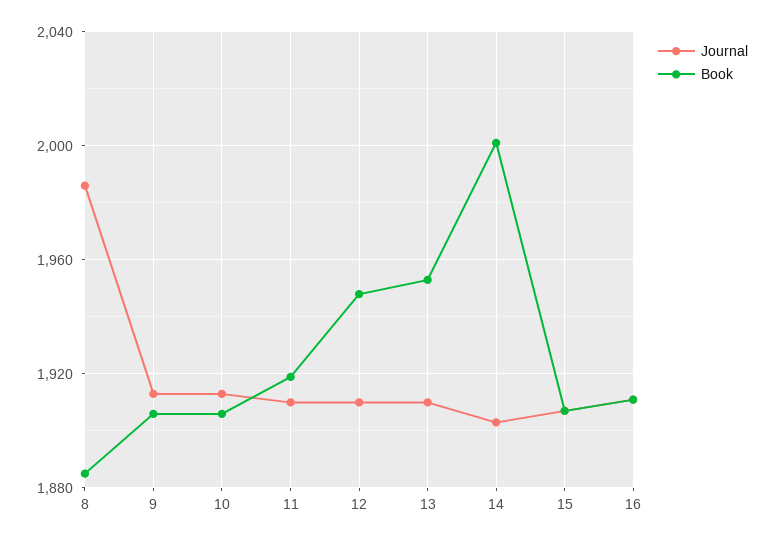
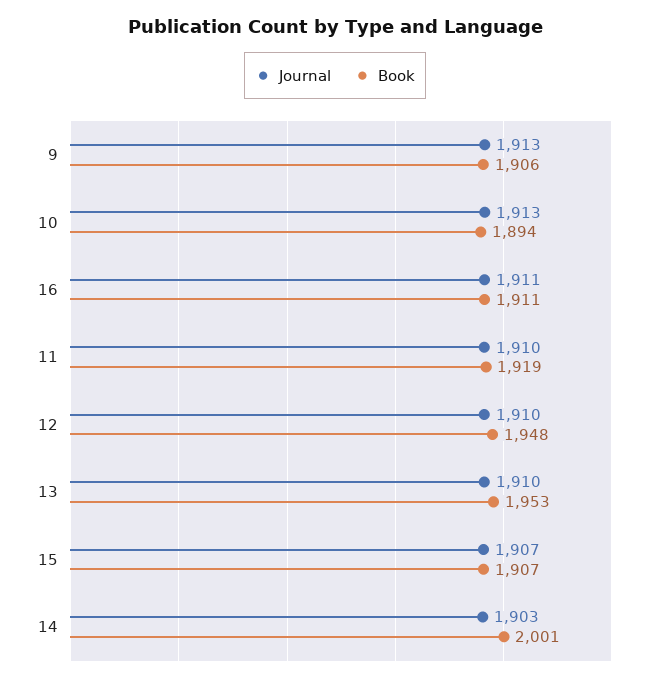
Journal, 8: 1985 -> none
Book, 8: 1885 -> none
Book, 10: 1905 -> 1894

